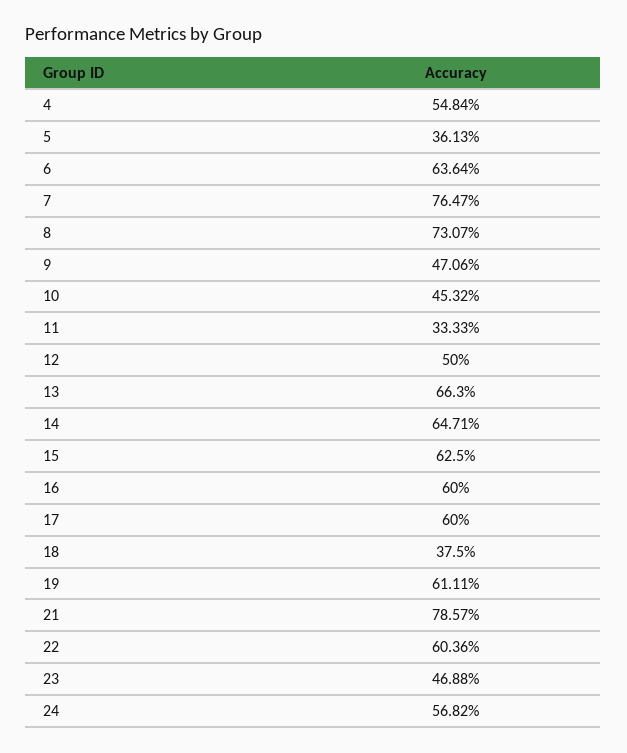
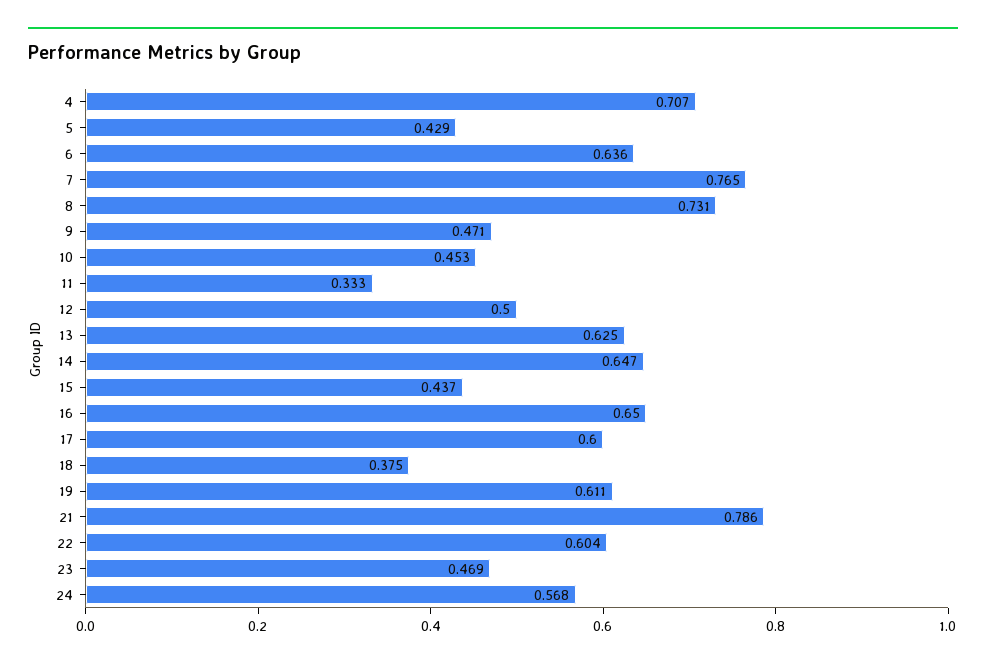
4: 0.5484 -> 0.707
5: 0.3613 -> 0.429
13: 0.663 -> 0.625
15: 0.625 -> 0.437
16: 0.6 -> 0.65

